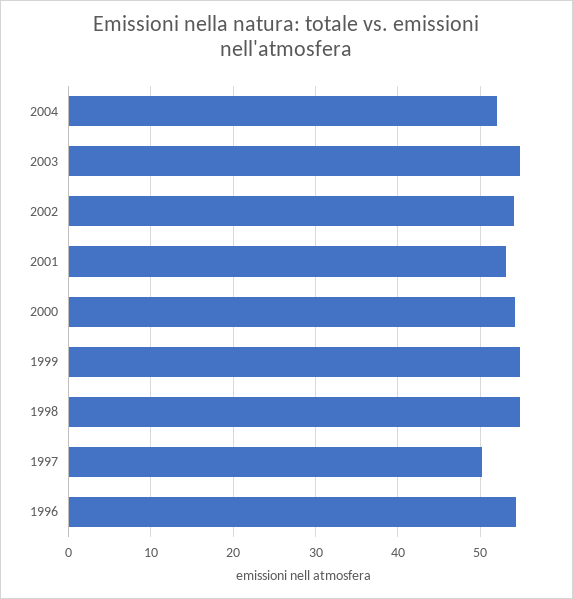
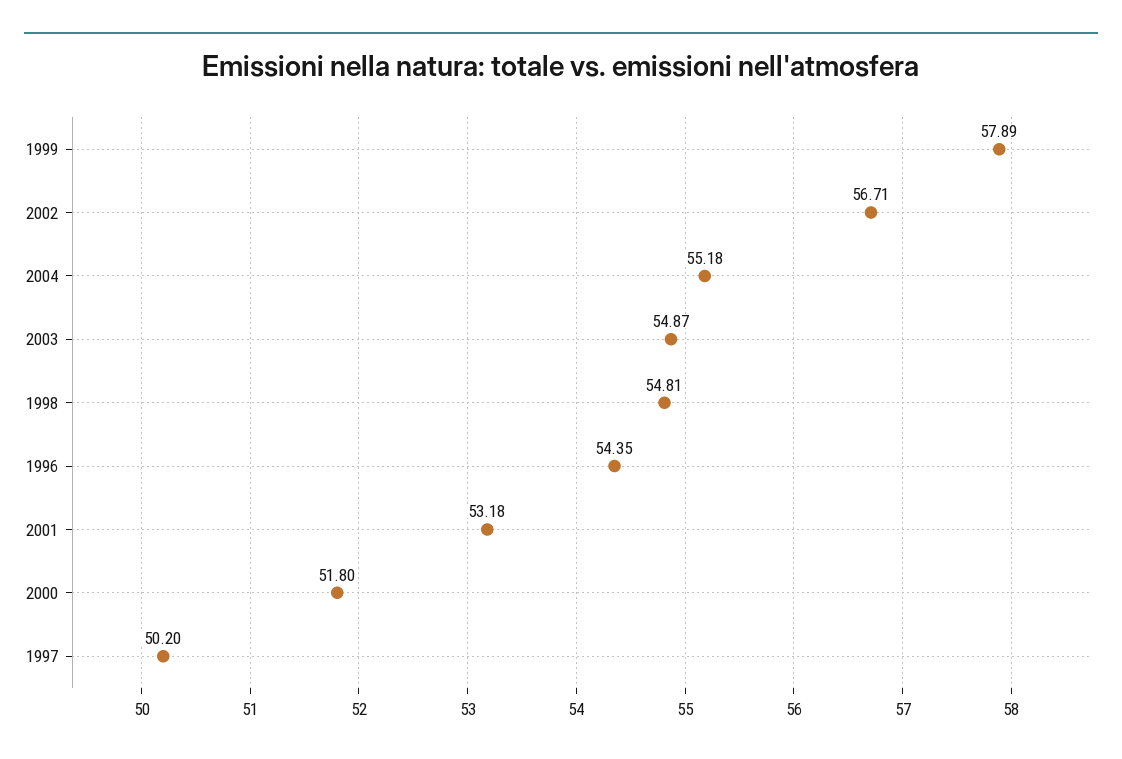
2004: 52 -> 55.18
2002: 54 -> 56.71
2000: 54 -> 51.8
1999: 55 -> 57.89

